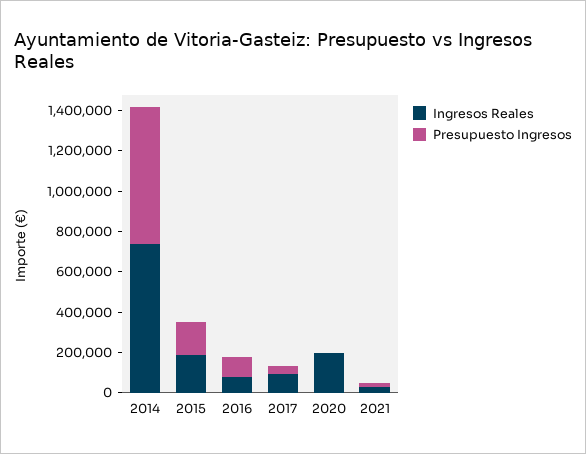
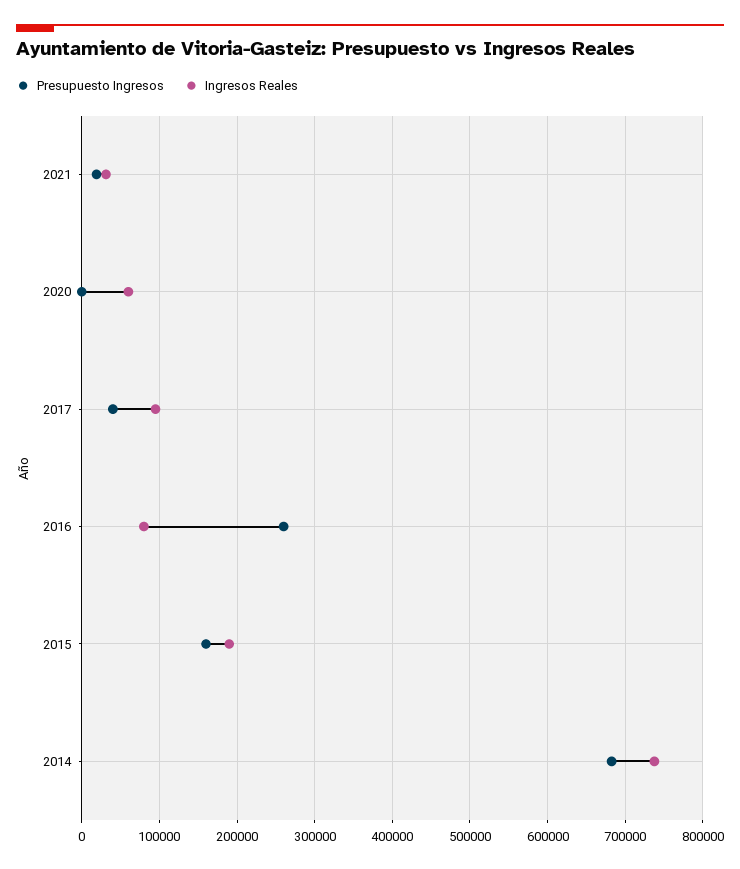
Presupuesto Ingresos, 2016: 100000 -> 260000
Ingresos Reales, 2020: 200000 -> 60000

